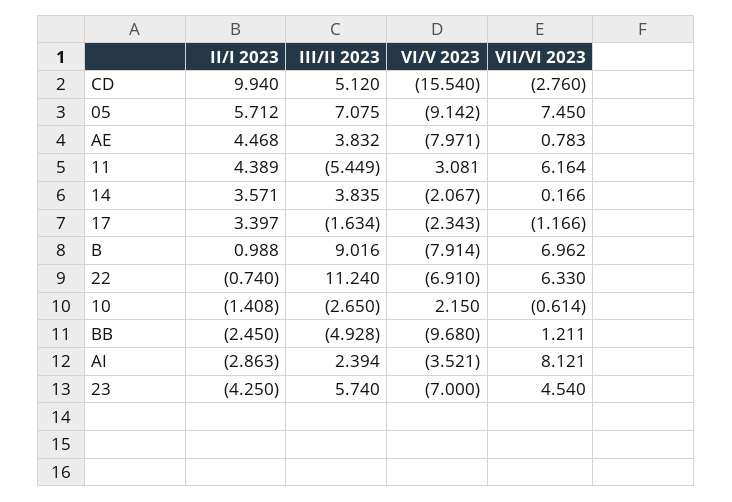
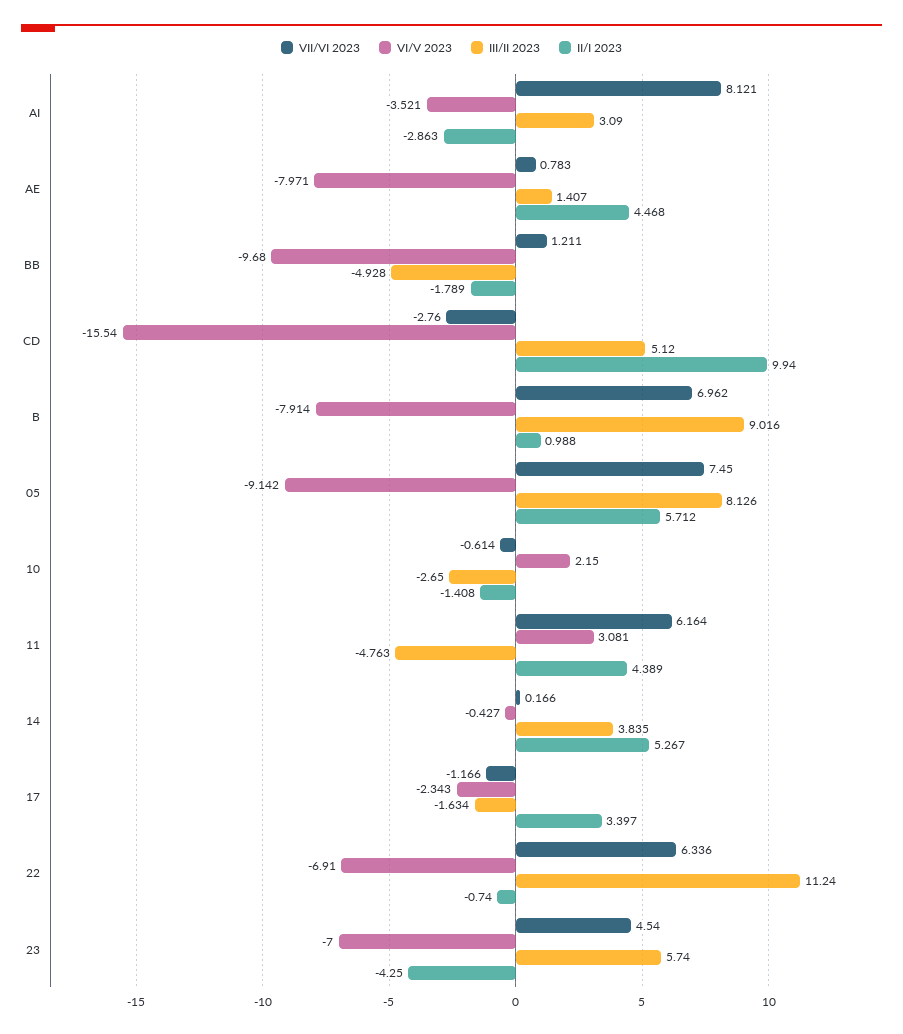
III/II 2023, 05: 7.075 -> 8.126
III/II 2023, AE: 3.832 -> 1.407
III/II 2023, 11: -5.449 -> -4.763
II/I 2023, 14: 3.571 -> 5.267
VI/V 2023, 14: -2.067 -> -0.427
VII/VI 2023, 22: 6.33 -> 6.336
II/I 2023, BB: -2.45 -> -1.789
III/II 2023, AI: 2.394 -> 3.09

